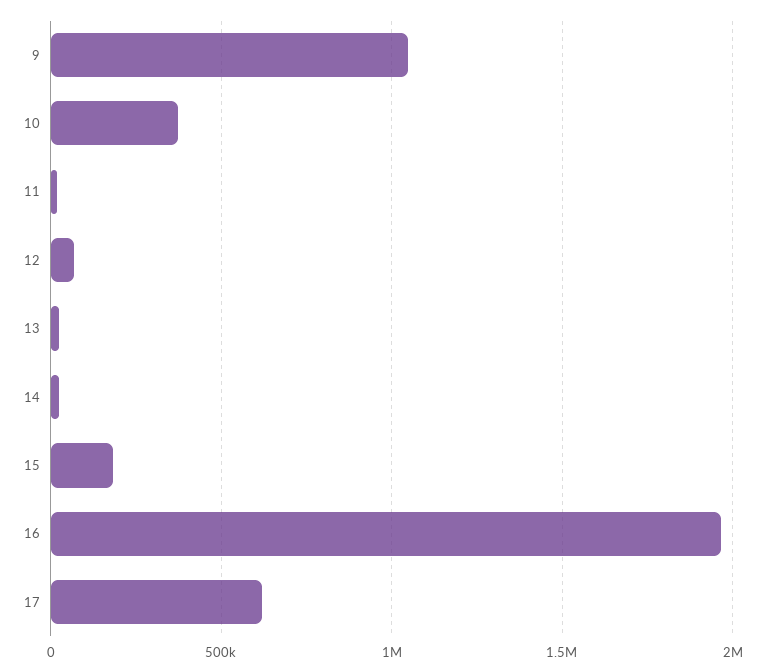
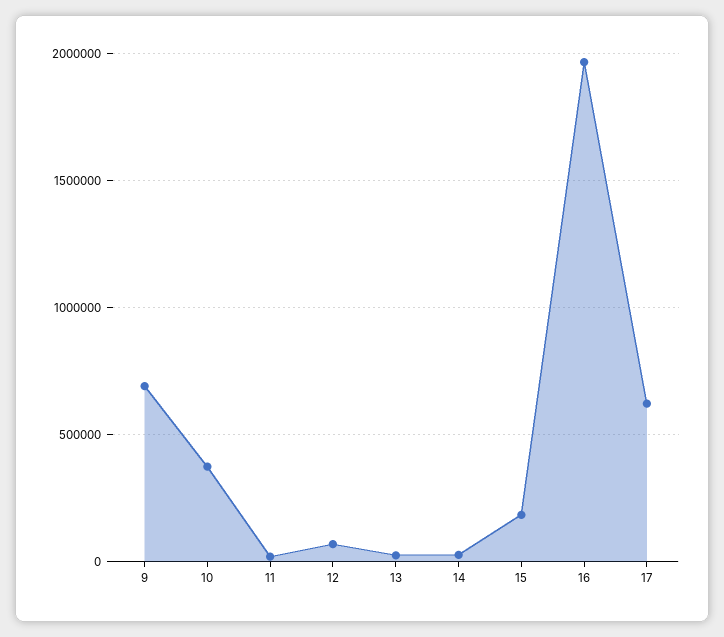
9: 1050000 -> 700000

